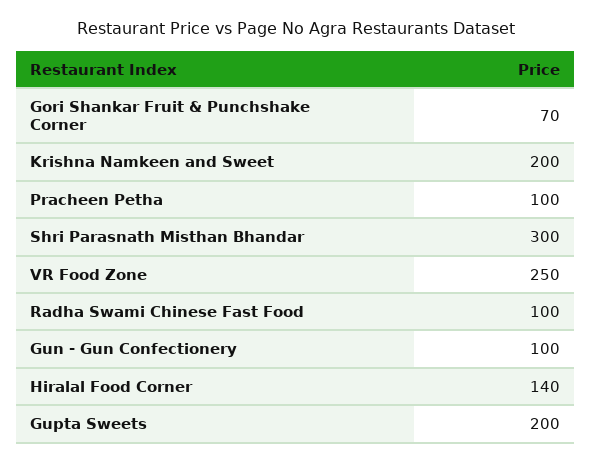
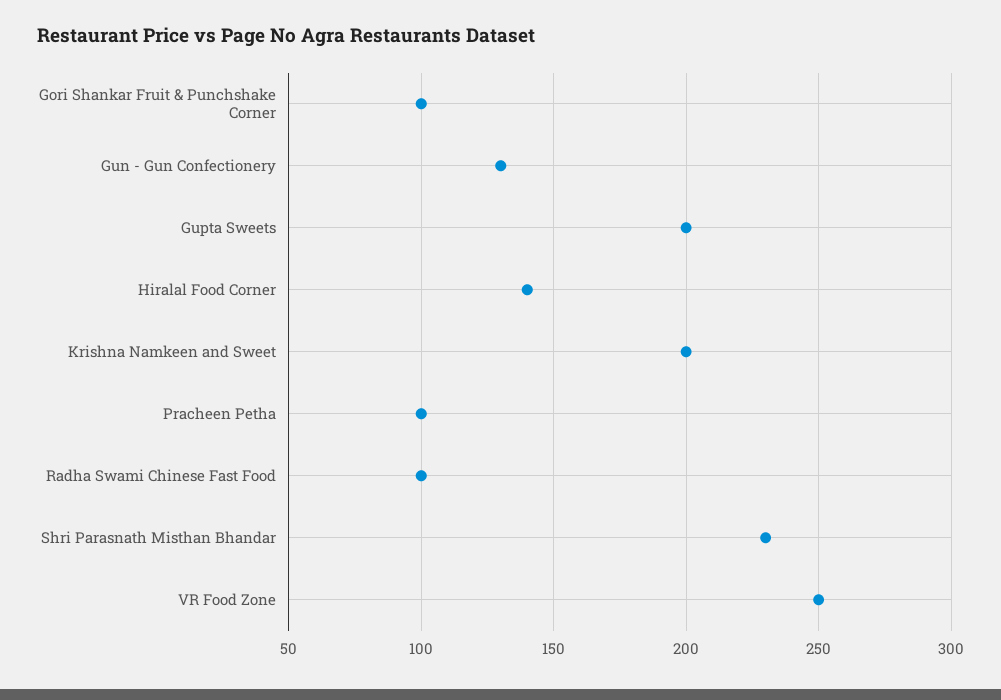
Gori Shankar Fruit & Punchshake Corner: 70 -> 100
Shri Parasnath Misthan Bhandar: 300 -> 230
Gun - Gun Confectionery: 100 -> 130

